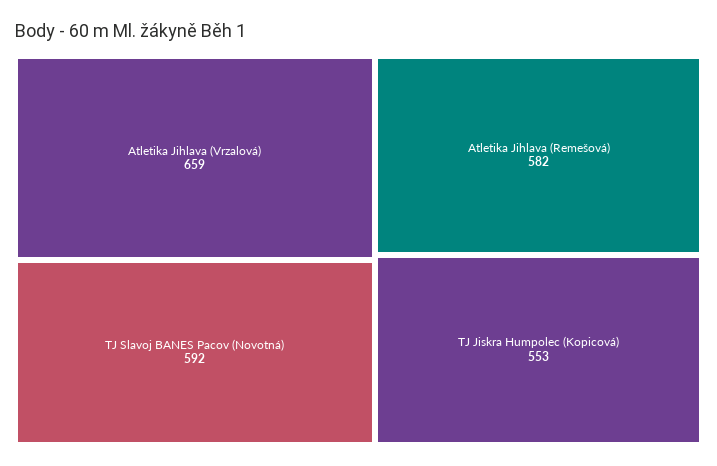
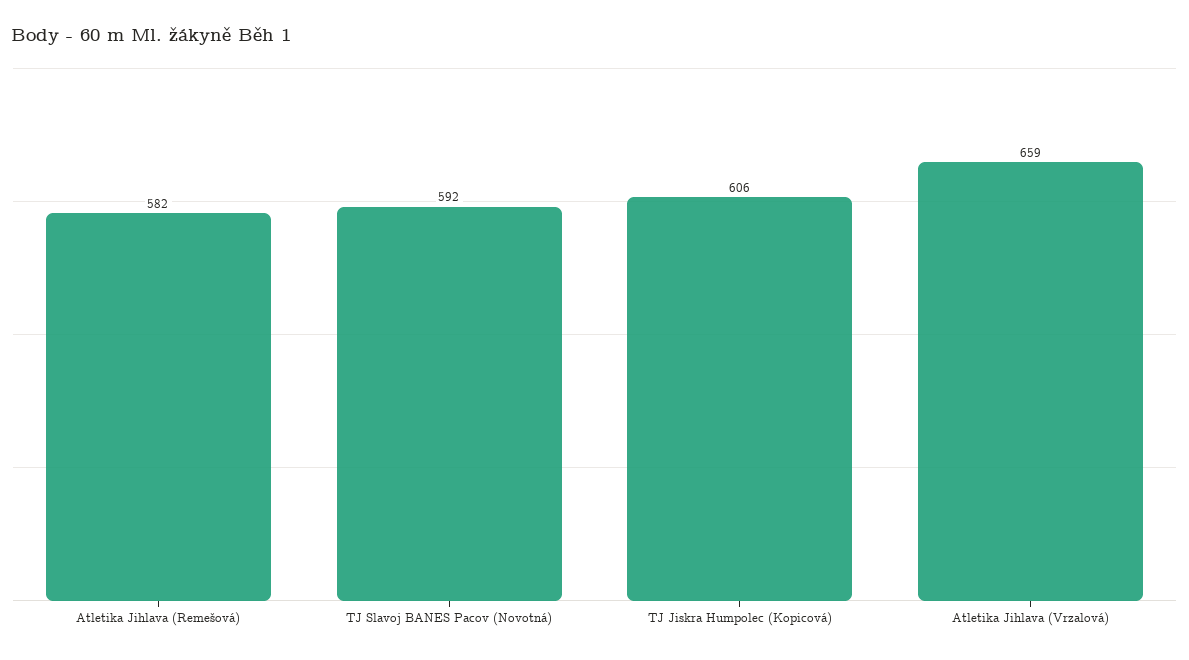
TJ Jiskra Humpolec (Kopicová): 553 -> 606

